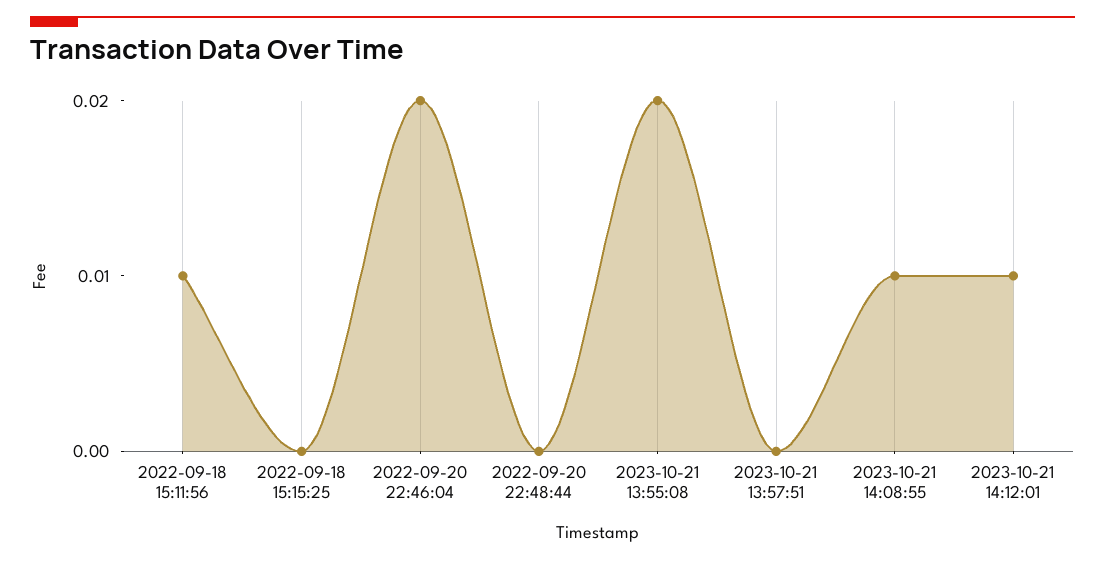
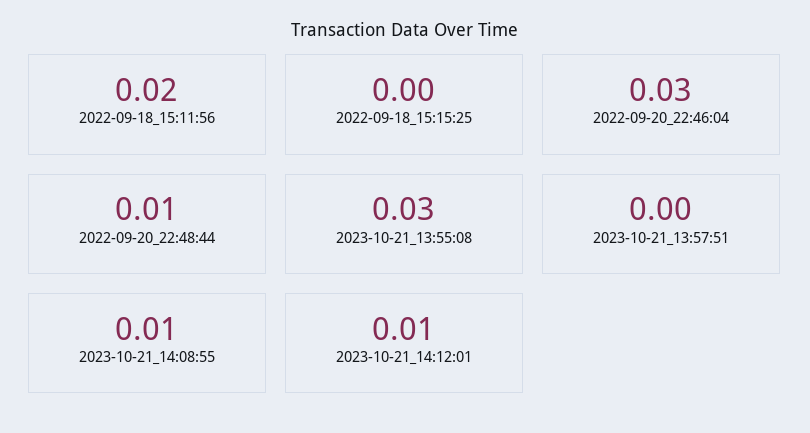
2022-09-18 15:11:56: 0.01 -> 0.02
2022-09-20 22:46:04: 0.02 -> 0.03
2022-09-20 22:48:44: 0 -> 0.01
2023-10-21 13:55:08: 0.02 -> 0.03

